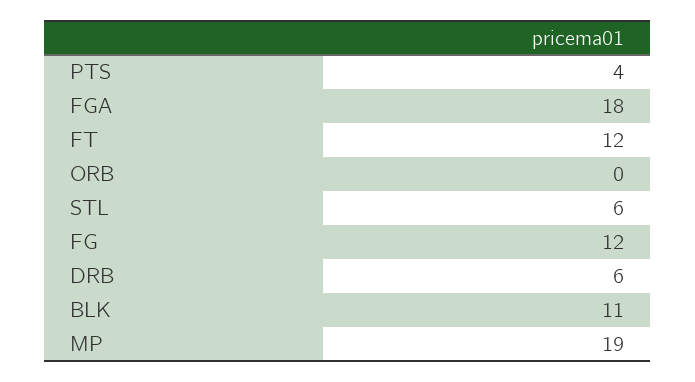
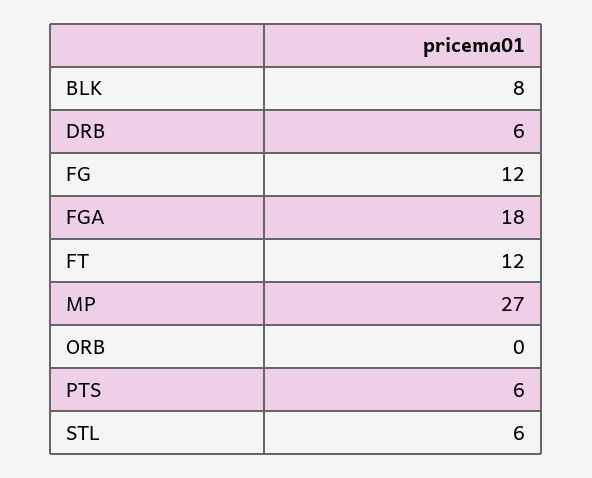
PTS: 4 -> 6
BLK: 11 -> 8
MP: 19 -> 27

